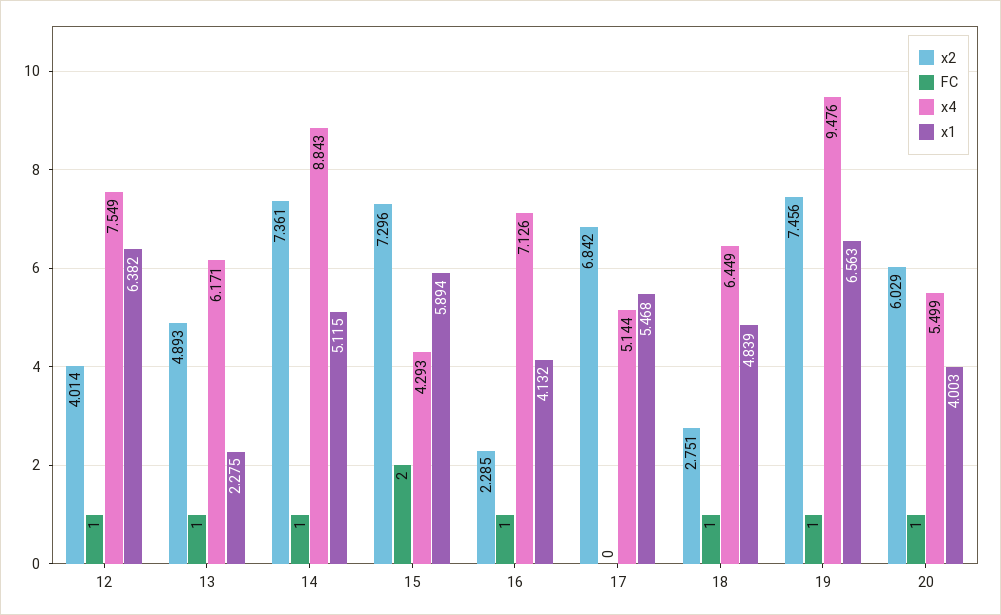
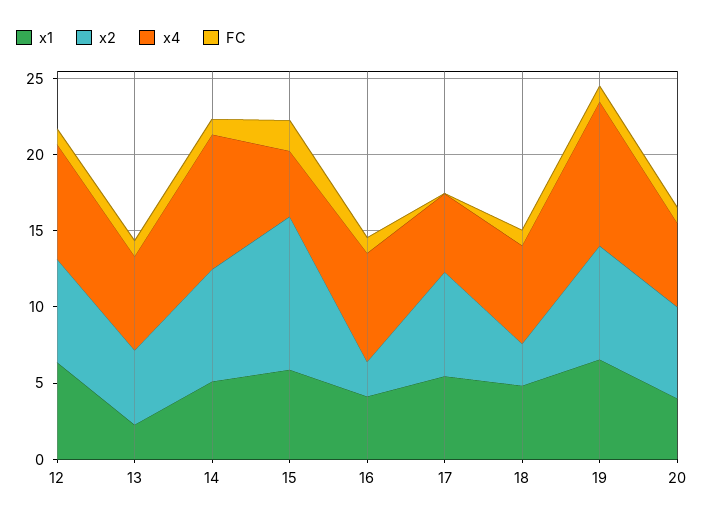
x2, 12: 4.014 -> 7
x2, 15: 7.296 -> 10

